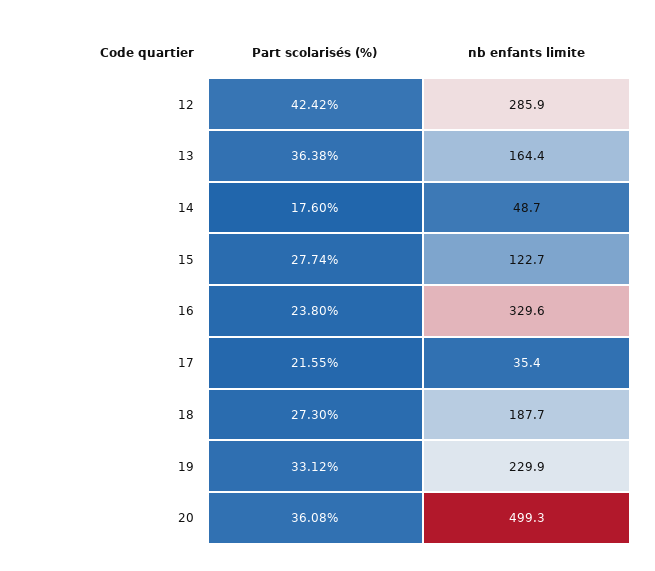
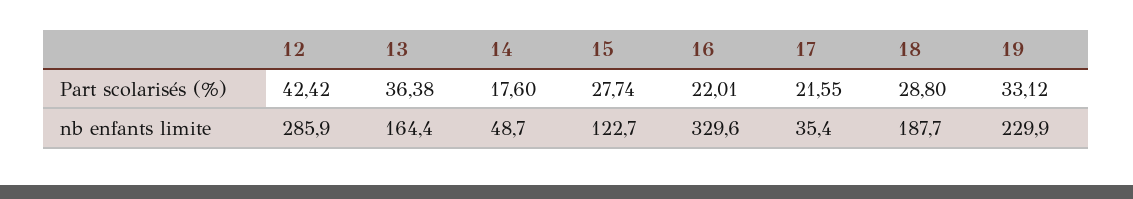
Part scolarisés (%), 16: 23.8 -> 22.01
Part scolarisés (%), 18: 27.3 -> 28.8
Part scolarisés (%), 20: 36.08 -> none
nb enfants limite, 20: 499.3 -> none

